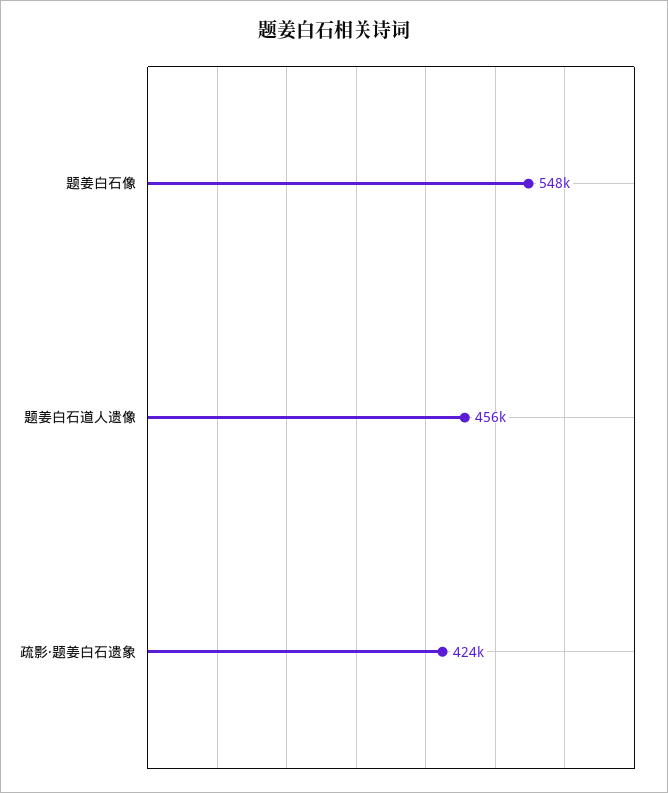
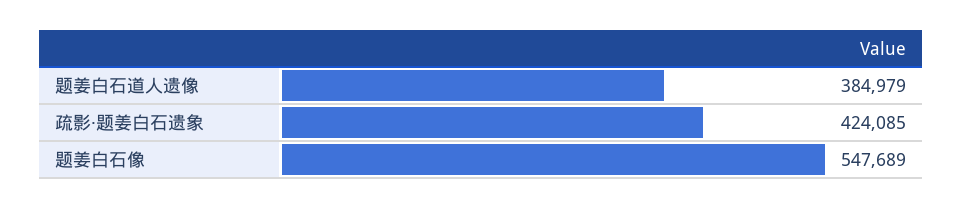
题姜白石道人遗像: 456000 -> 384979

